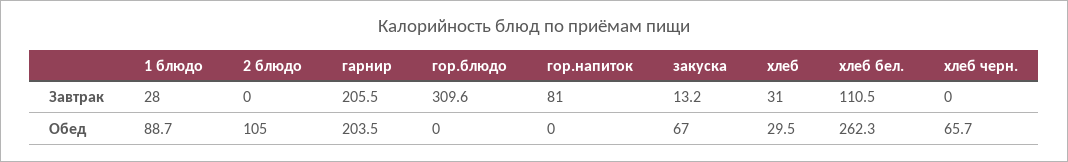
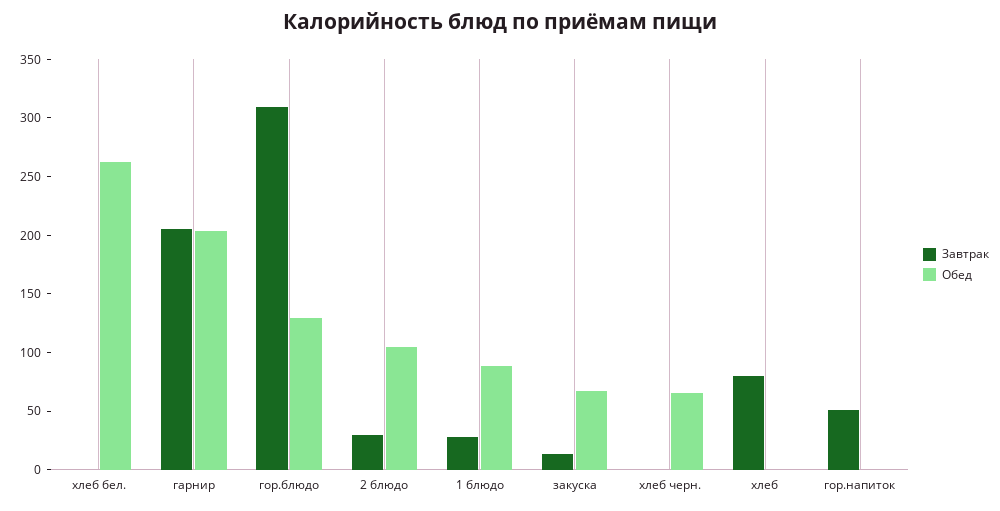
Завтрак, 2 блюдо: 0 -> 30
Завтрак, гор.напиток: 81 -> 50
Завтрак, хлеб: 31 -> 80
Завтрак, хлеб бел.: 110.5 -> 0
Обед, гор.блюдо: 0 -> 130
Обед, хлеб: 29.5 -> 0

